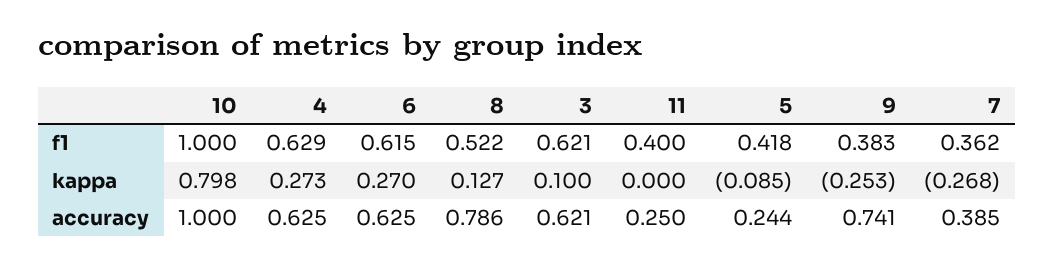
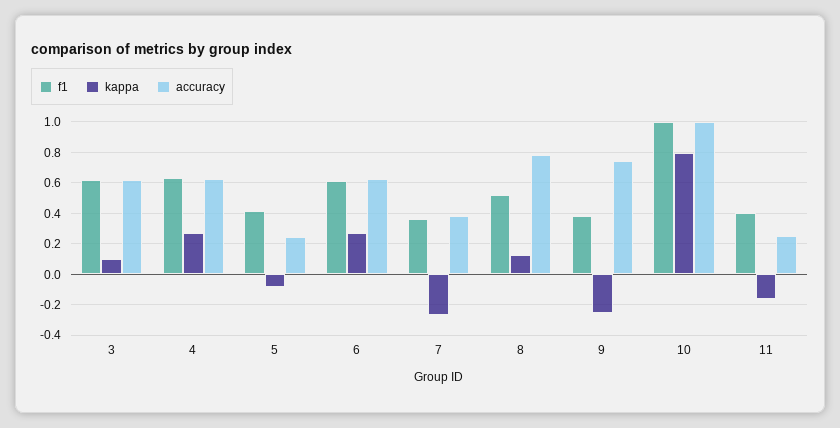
kappa, 11: 0 -> -0.15

